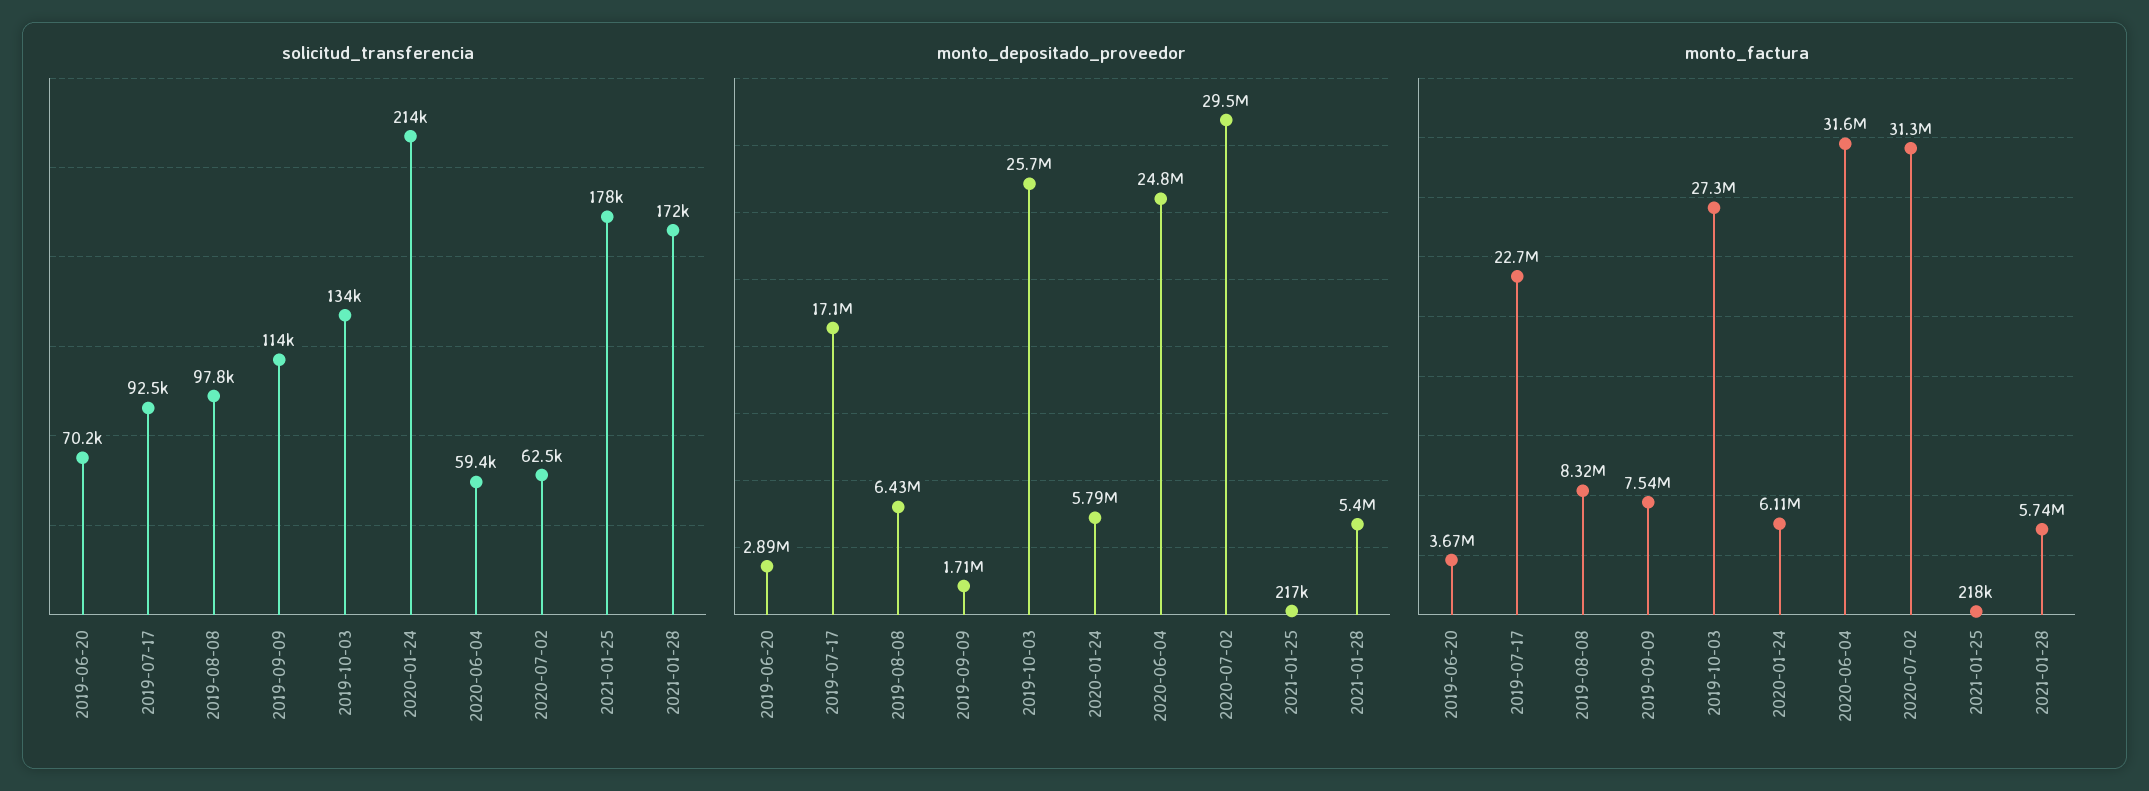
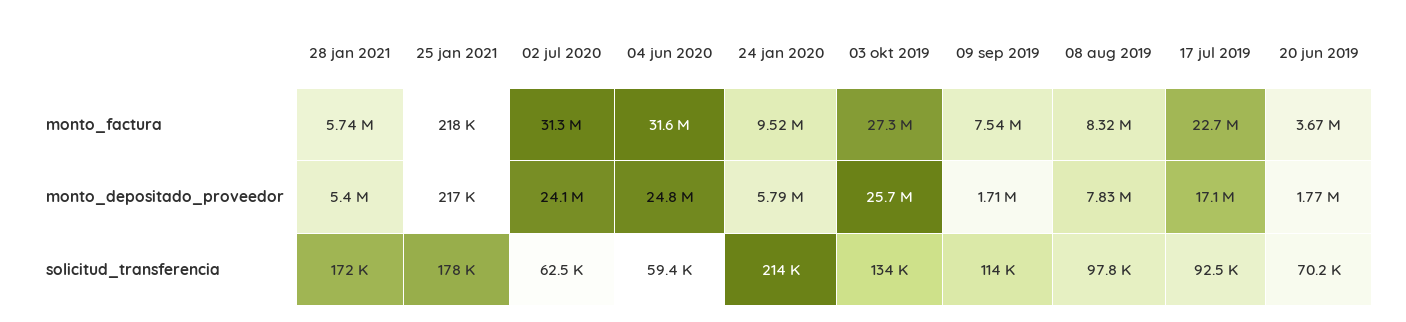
monto_depositado_proveedor, 2019-06-20: 2890000 -> 1770000
monto_depositado_proveedor, 2019-08-08: 6430000 -> 7830000
monto_depositado_proveedor, 2020-07-02: 29500000 -> 24100000
monto_factura, 2020-01-24: 6110000 -> 9520000

